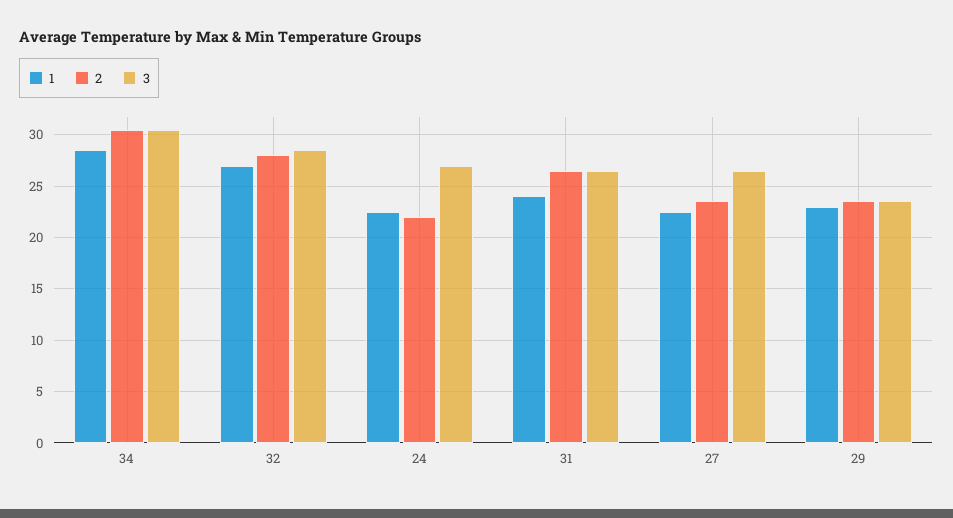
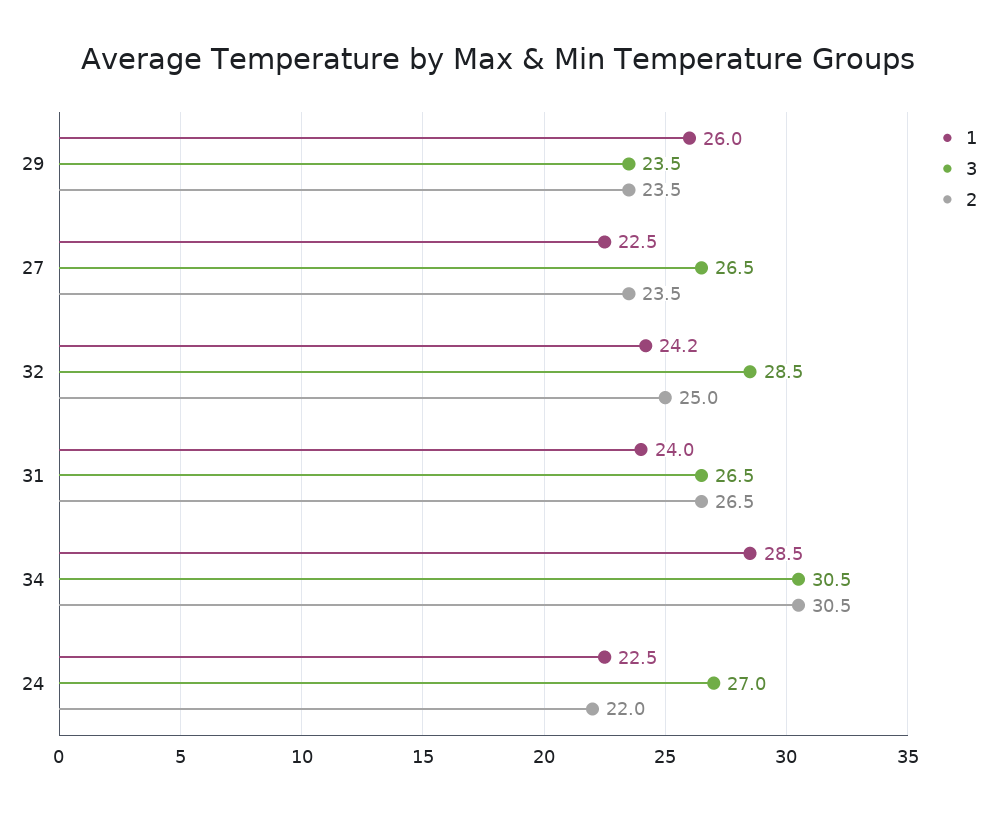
1, 32: 27 -> 24.2
2, 32: 28 -> 25
1, 29: 23 -> 26

